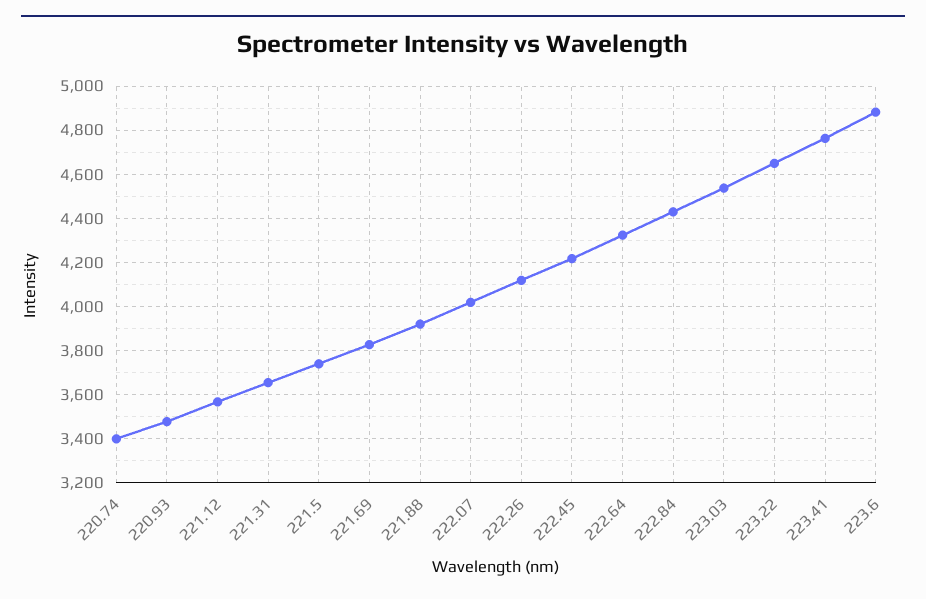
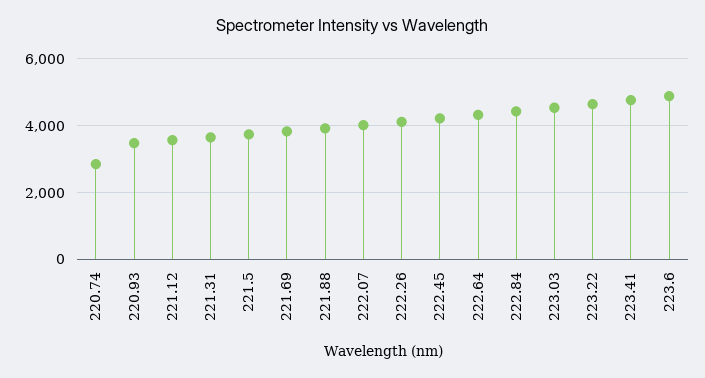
220.74: 3400 -> 2800

